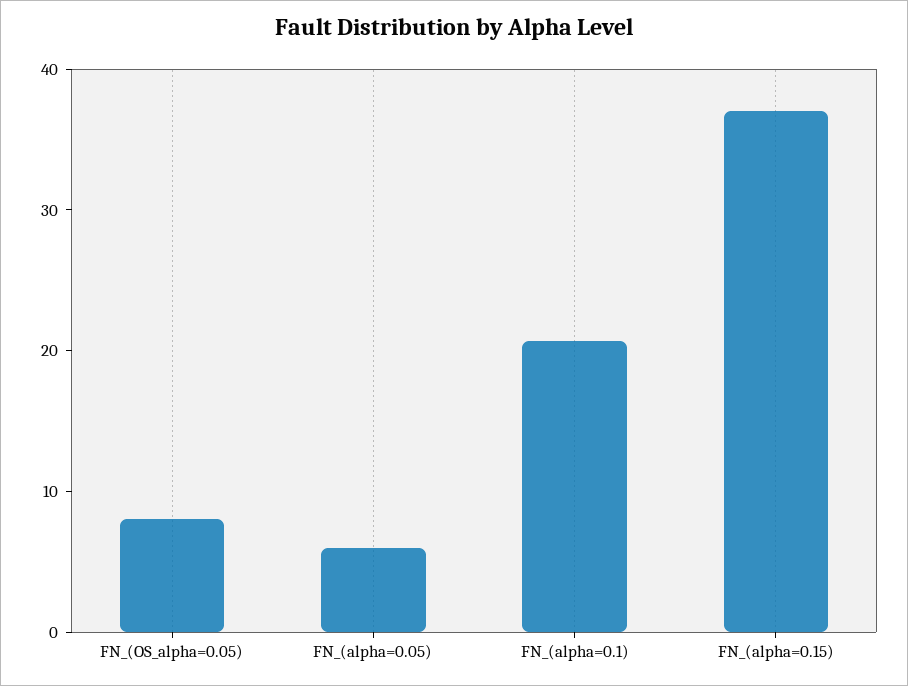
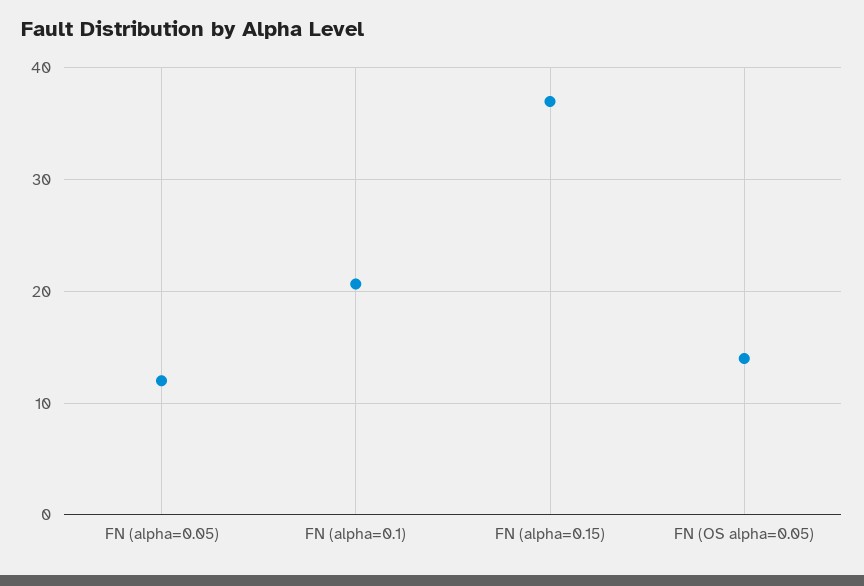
FN_(OS_alpha=0.05): 8 -> 14
FN_(alpha=0.05): 6 -> 12

